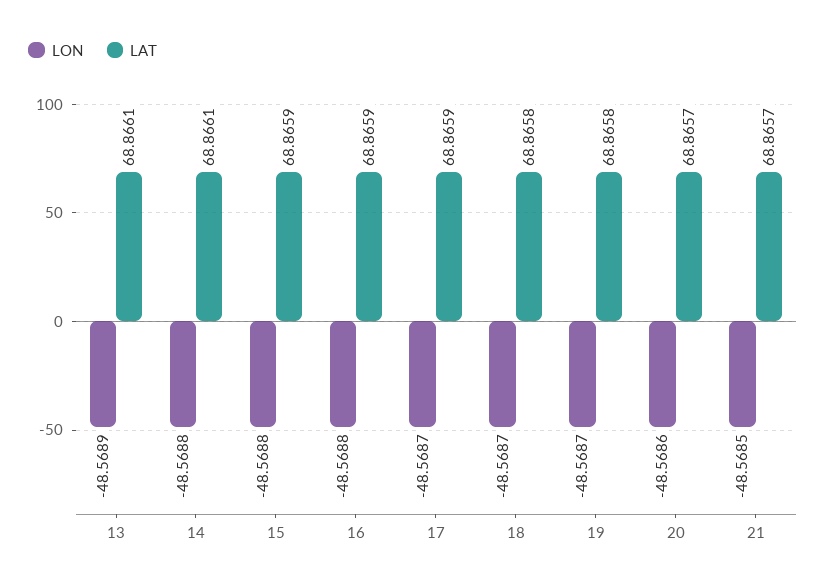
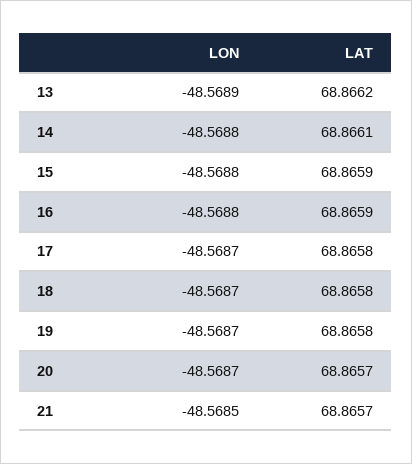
LAT, 13: 68.8661 -> 68.8662
LAT, 17: 68.8659 -> 68.8658
LON, 20: -48.5686 -> -48.5687

